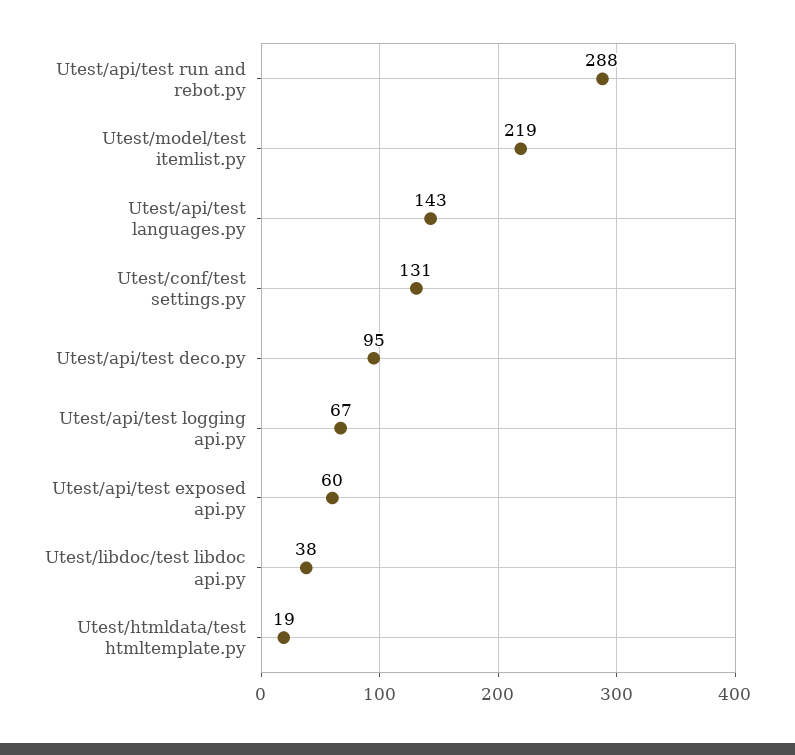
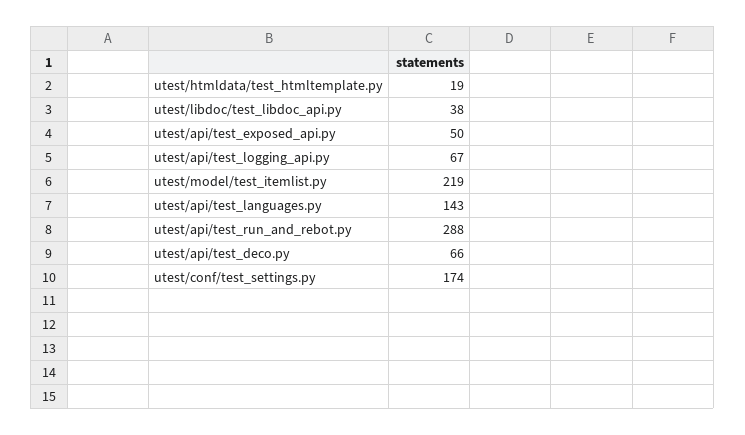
Utest/conf/test settings.py: 131 -> 174
Utest/api/test deco.py: 95 -> 66
Utest/api/test exposed api.py: 60 -> 50

